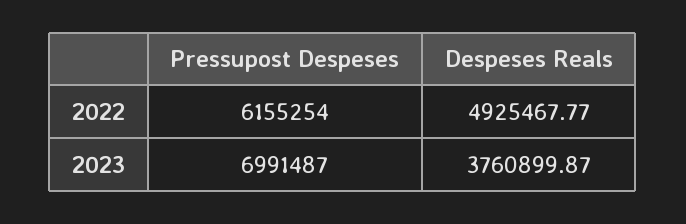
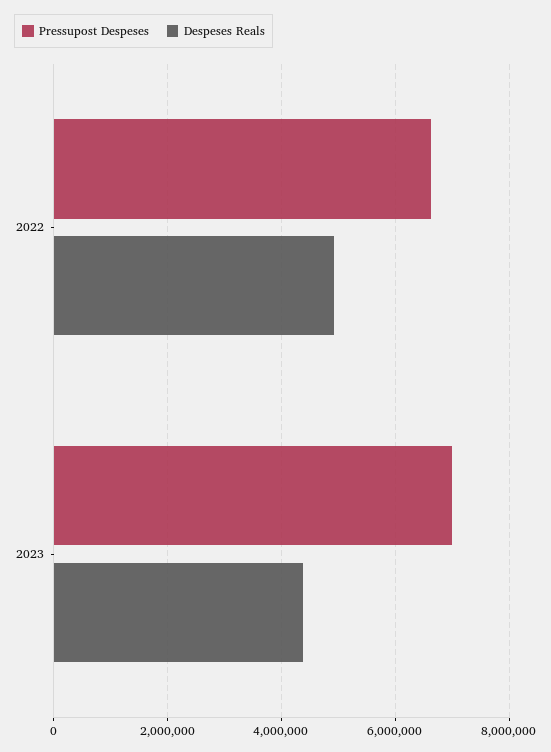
Pressupost Despeses, 2022: 6155254 -> 6600000
Despeses Reals, 2023: 3760899.87 -> 4400000

